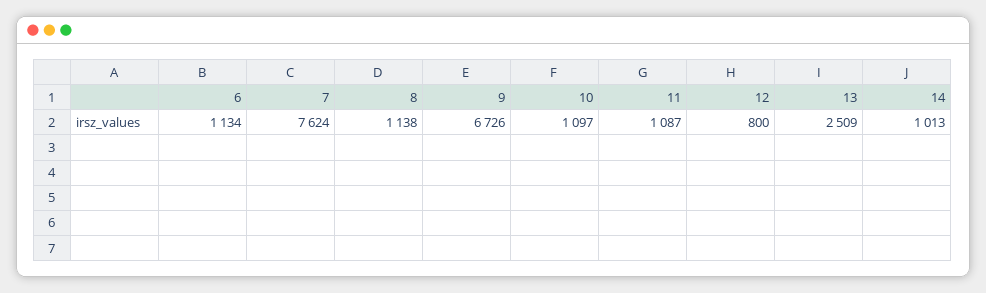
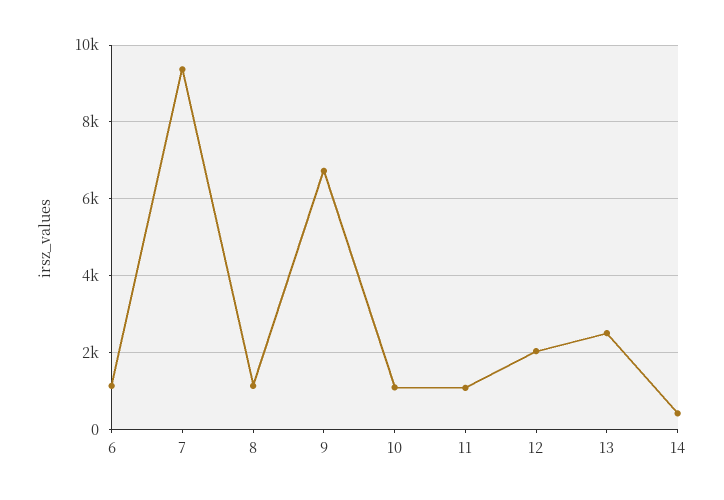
7: 7624 -> 9400
12: 800 -> 2000
14: 1013 -> 400

